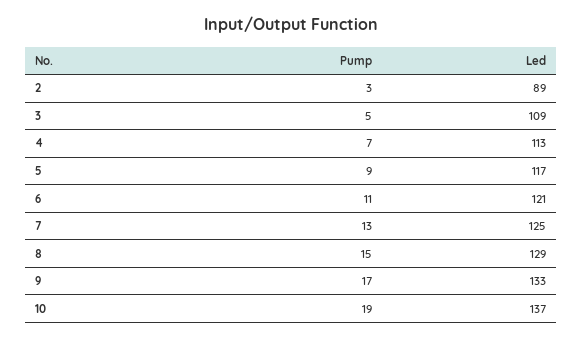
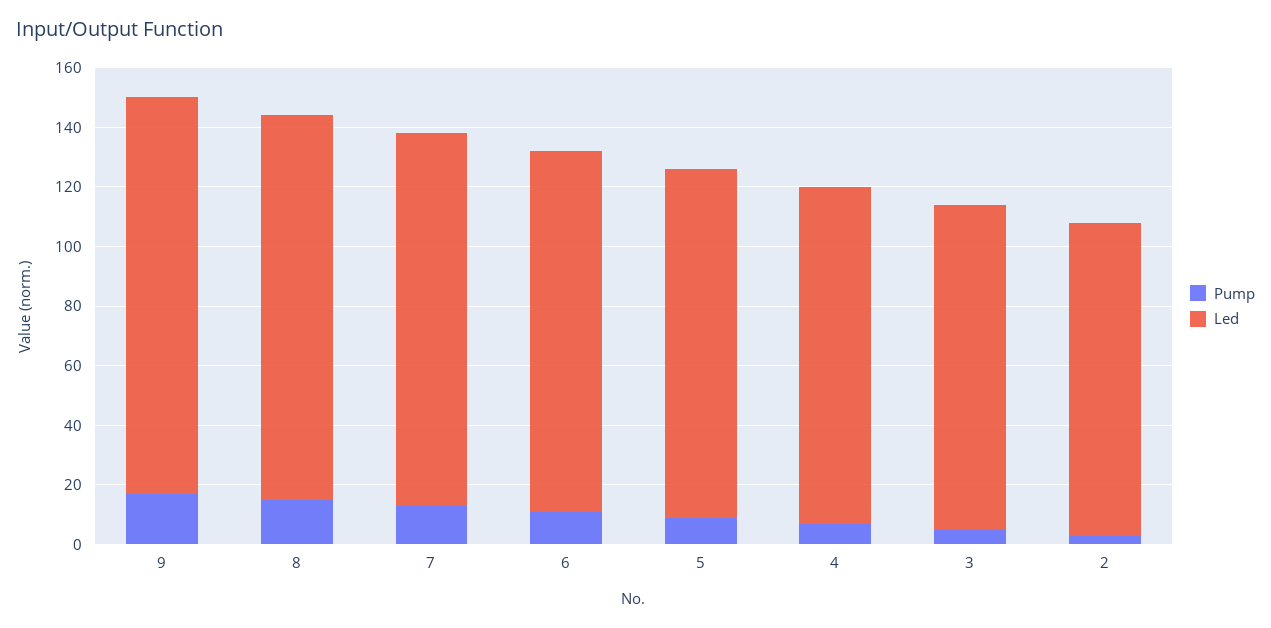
Led, 2: 89 -> 105
Pump, 10: 19 -> none
Led, 10: 137 -> none

